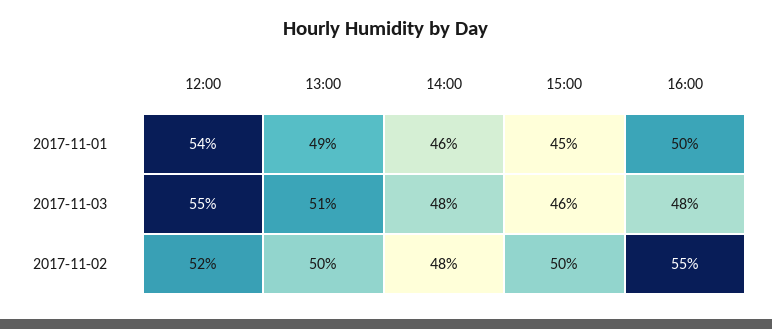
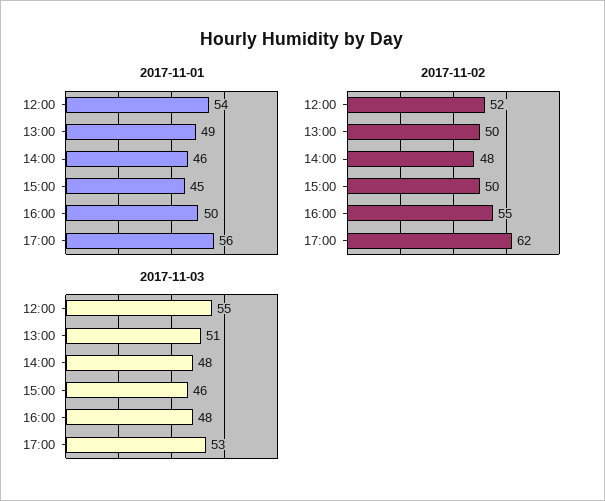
2017-11-01, 17:00: none -> 56
2017-11-02, 17:00: none -> 62
2017-11-03, 17:00: none -> 53

